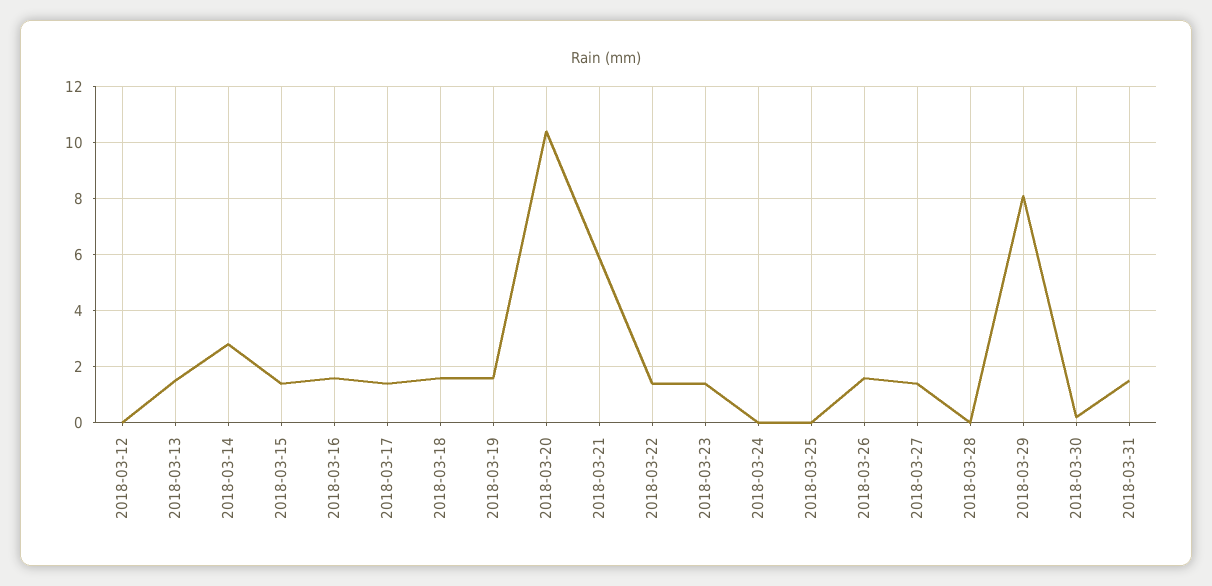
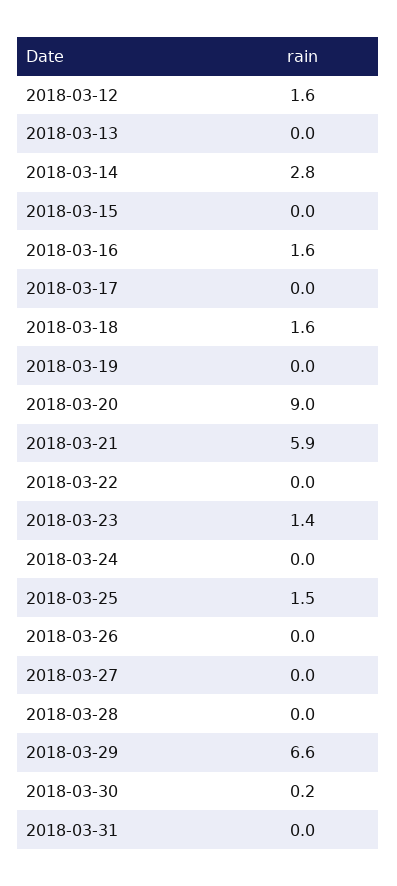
2018-03-12: 0 -> 1.6
2018-03-13: 1.5 -> 0
2018-03-15: 1.5 -> 0
2018-03-17: 1.5 -> 0
2018-03-19: 1.5 -> 0
2018-03-20: 10.5 -> 9
2018-03-22: 1.5 -> 0
2018-03-25: 0 -> 1.5
2018-03-26: 1.5 -> 0
2018-03-27: 1.5 -> 0
2018-03-29: 8 -> 6.6
2018-03-31: 1.5 -> 0

